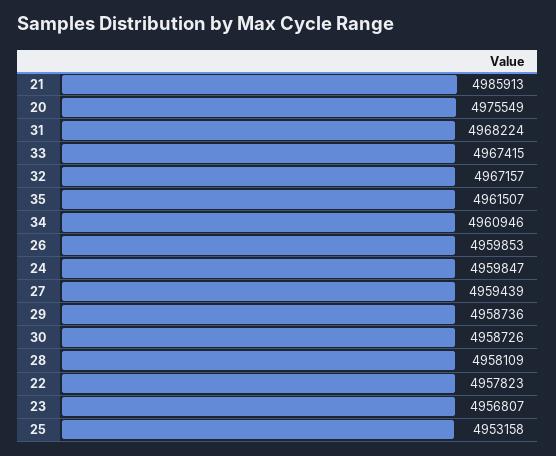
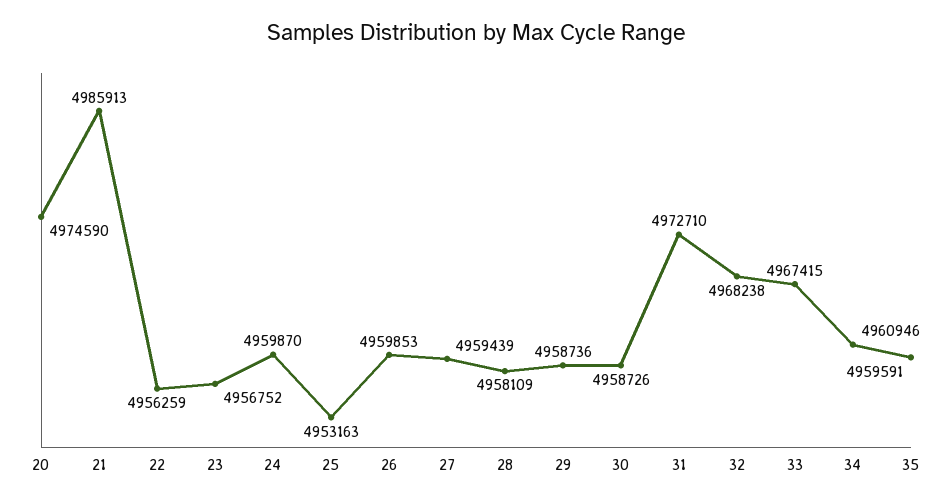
20: 4975549 -> 4974590
31: 4968224 -> 4972710
32: 4967157 -> 4968238
35: 4961507 -> 4959591
24: 4959847 -> 4959870
22: 4957823 -> 4956259
23: 4956807 -> 4956752
25: 4953158 -> 4953163

